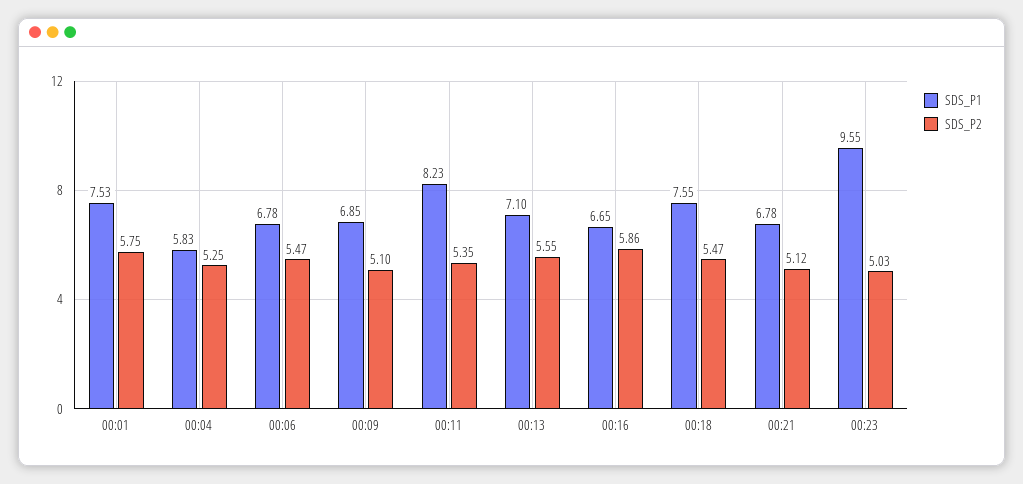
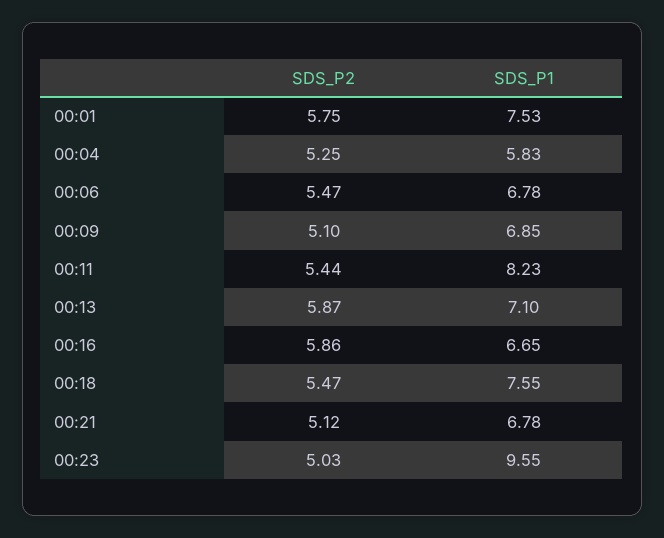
SDS_P2, 00:11: 5.35 -> 5.44
SDS_P2, 00:13: 5.55 -> 5.87

